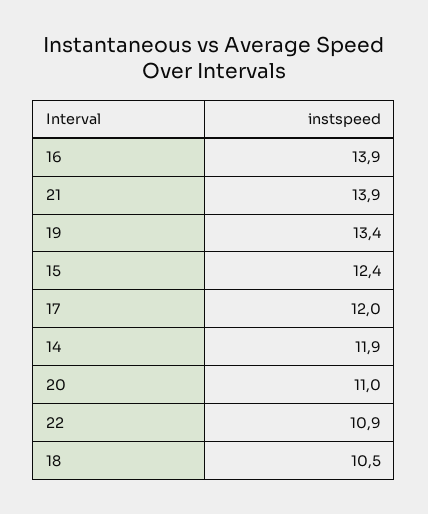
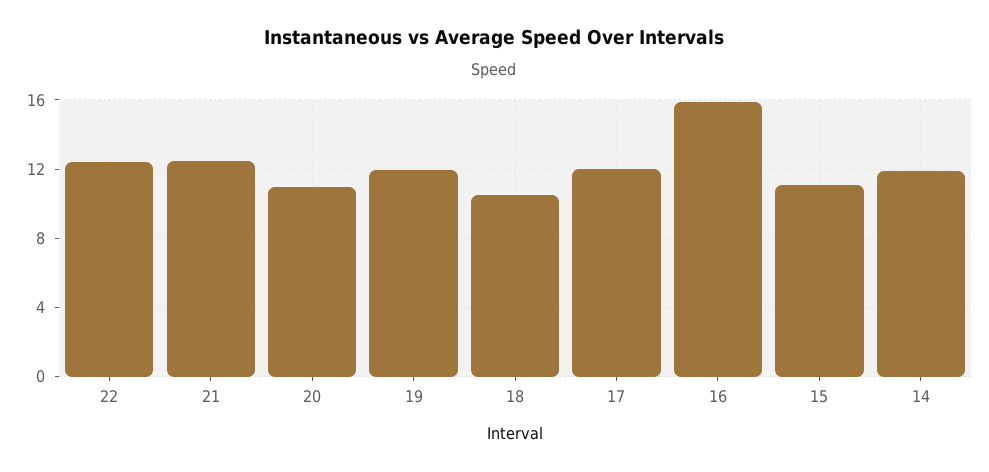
16: 13.9 -> 16
21: 13.9 -> 12.5
19: 13.4 -> 12
15: 12.4 -> 11
22: 10.9 -> 12.5

